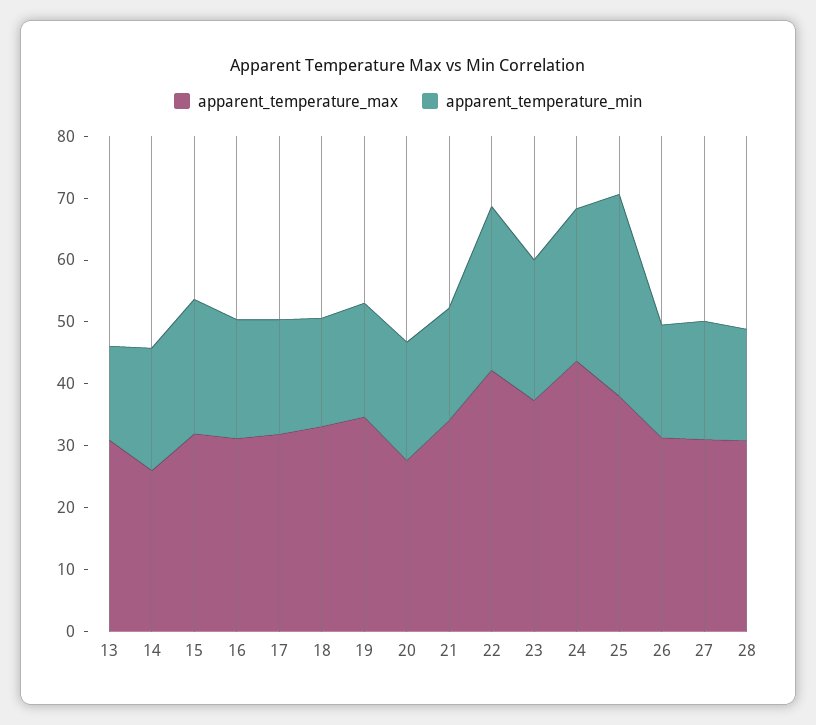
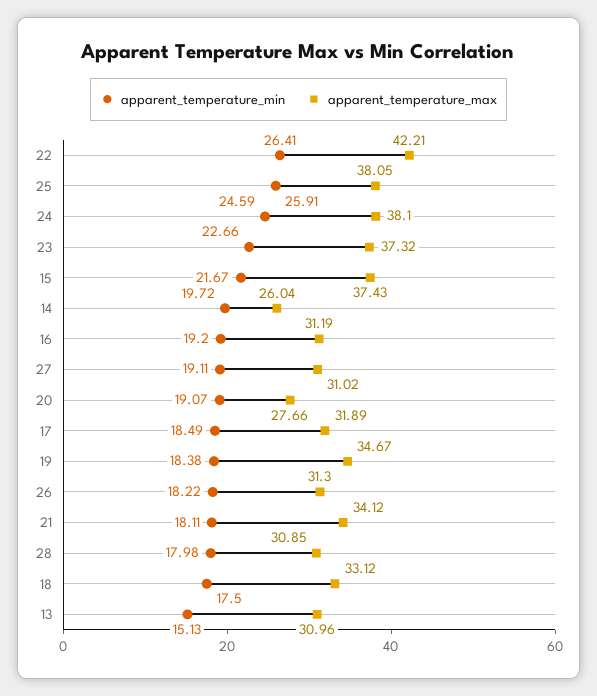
apparent_temperature_max, 15: 32 -> 37.43
apparent_temperature_max, 24: 44 -> 38.1
apparent_temperature_min, 25: 32 -> 25.91

